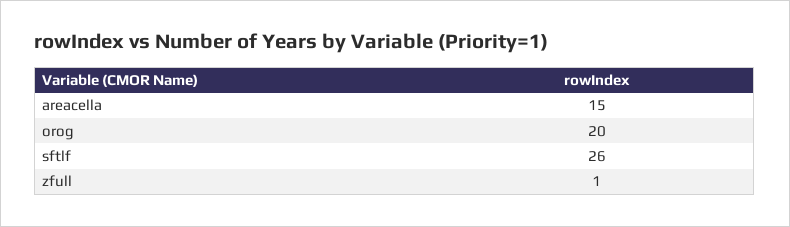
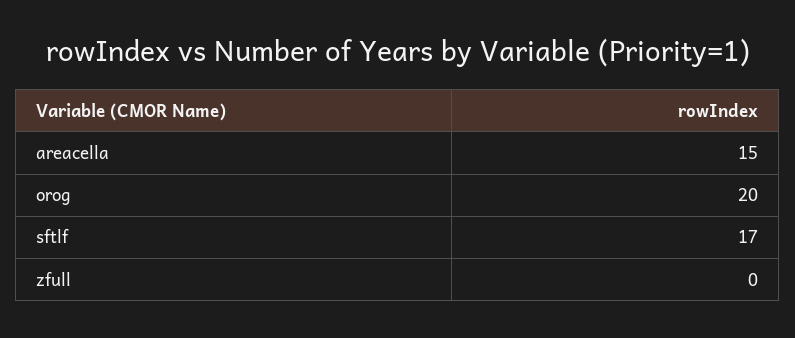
sftlf: 26 -> 17
zfull: 1 -> 0

